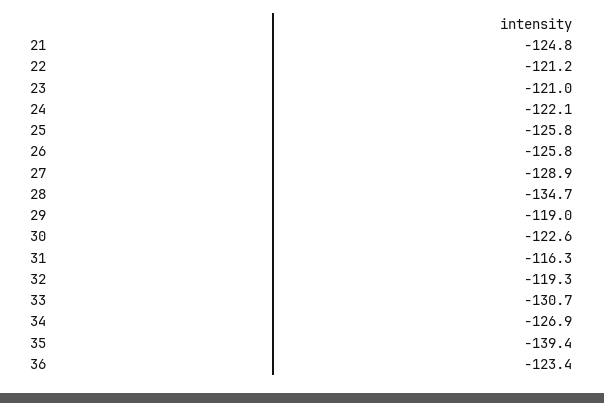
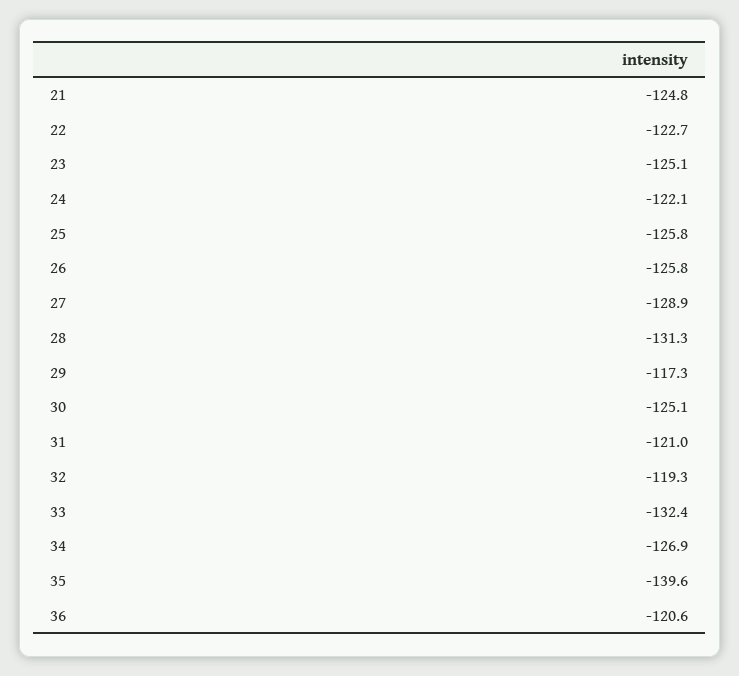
22: -121.2 -> -122.7
23: -121 -> -125.1
28: -134.7 -> -131.3
29: -119 -> -117.3
30: -122.6 -> -125.1
31: -116.3 -> -121
33: -130.7 -> -132.4
35: -139.4 -> -139.6
36: -123.4 -> -120.6

